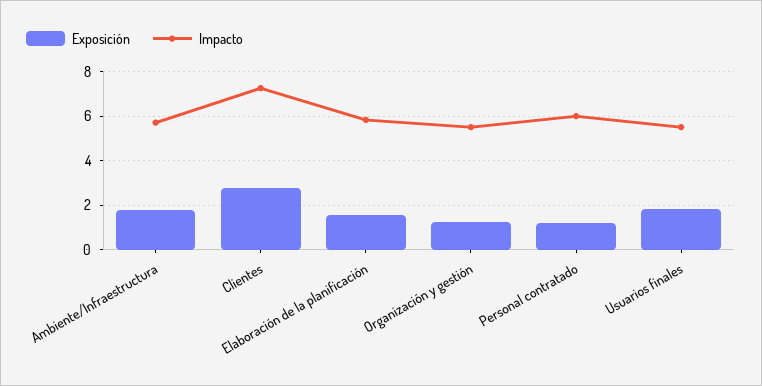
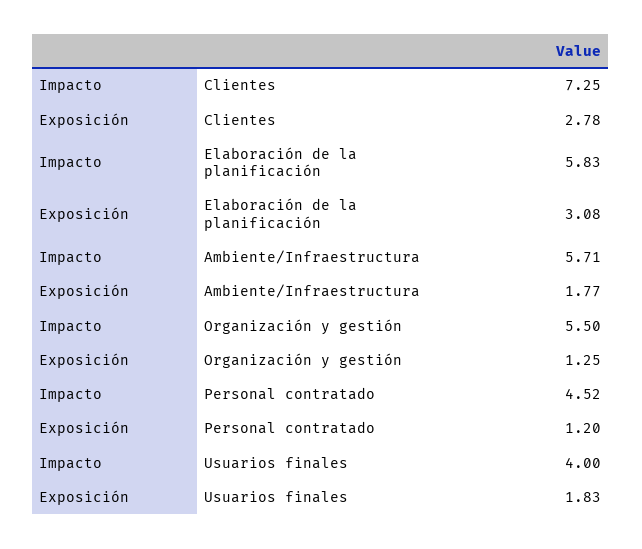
Exposición, Elaboración de la planificación: 1.5 -> 3.08
Impacto, Personal contratado: 6 -> 4.52
Impacto, Usuarios finales: 5.5 -> 4

